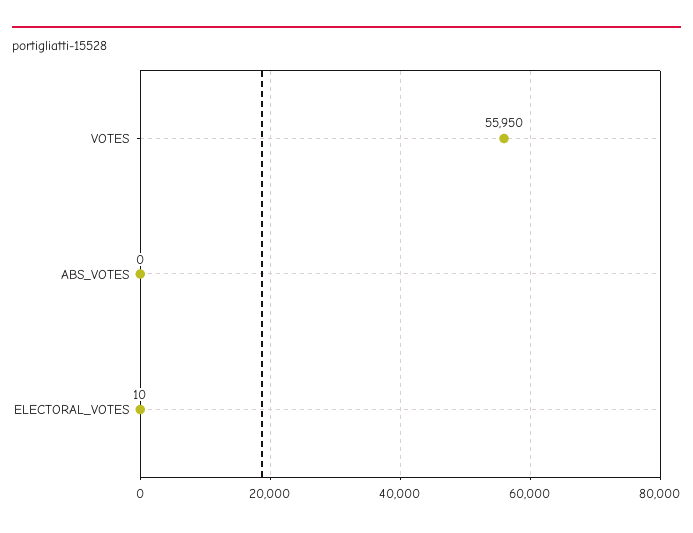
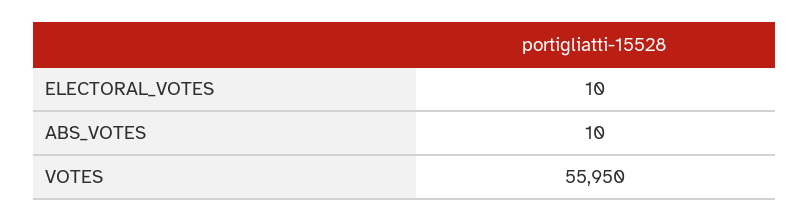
ABS_VOTES: 0 -> 10

